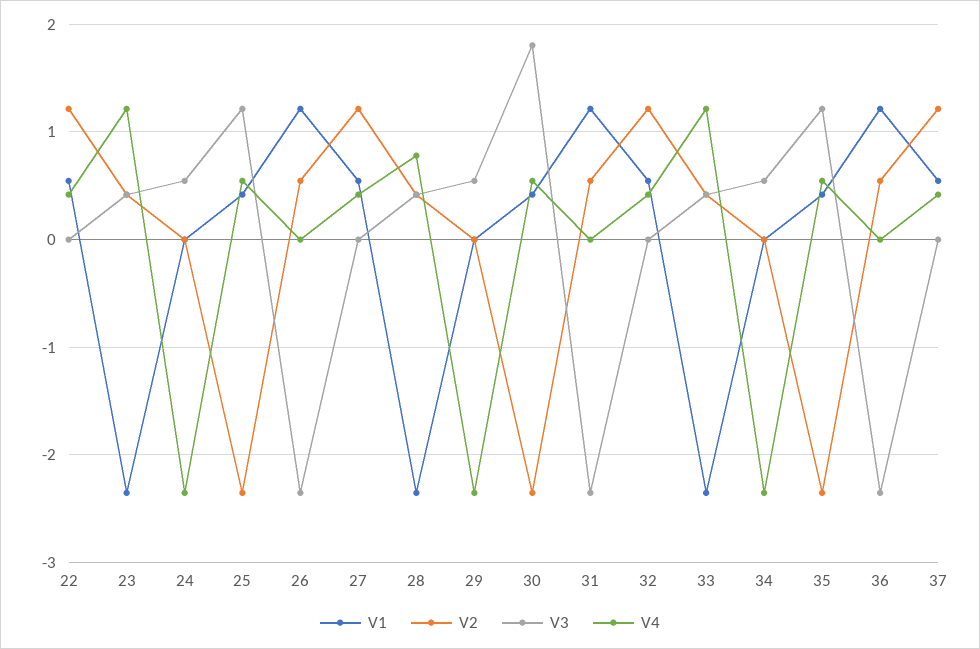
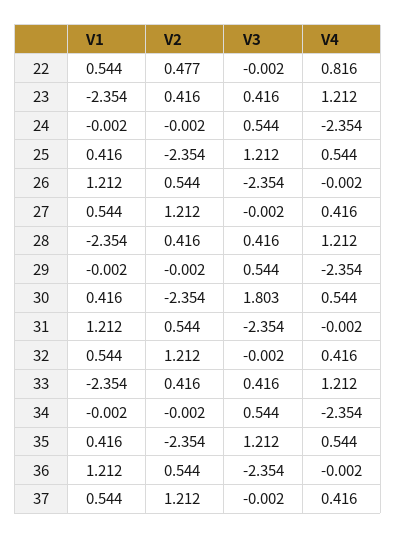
V2, 22: 1.2 -> 0.477
V4, 22: 0.4 -> 0.816
V4, 28: 0.8 -> 1.212

